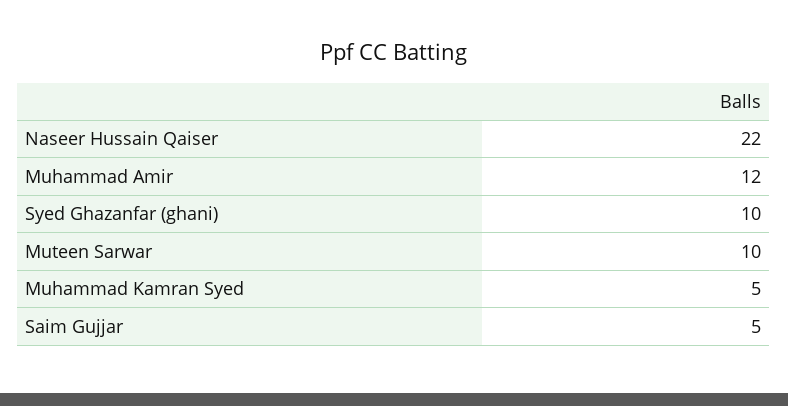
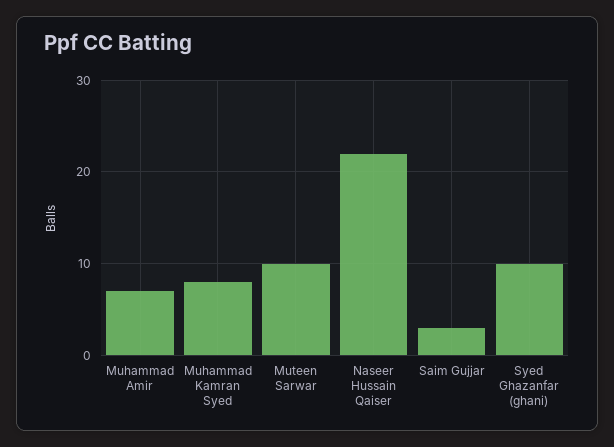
Muhammad Amir: 12 -> 7
Muhammad Kamran Syed: 5 -> 8
Saim Gujjar: 5 -> 3

